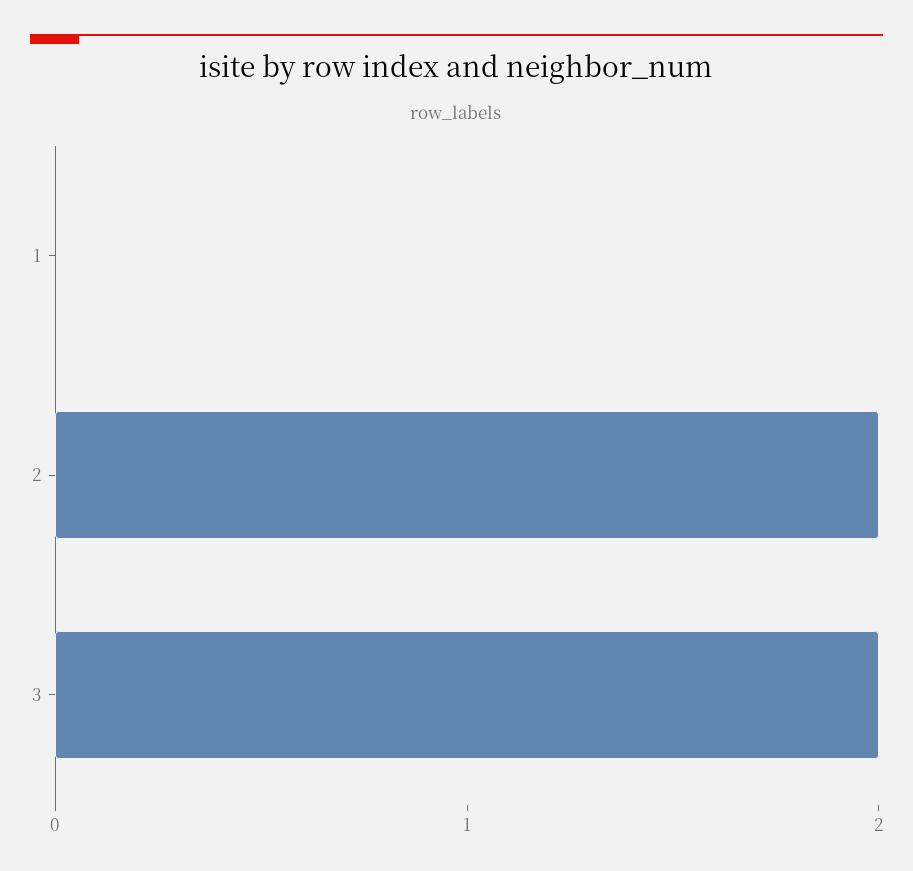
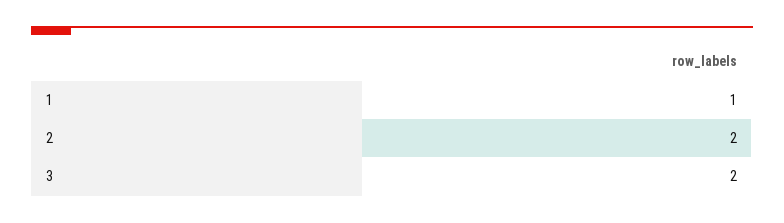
1: 0 -> 1

